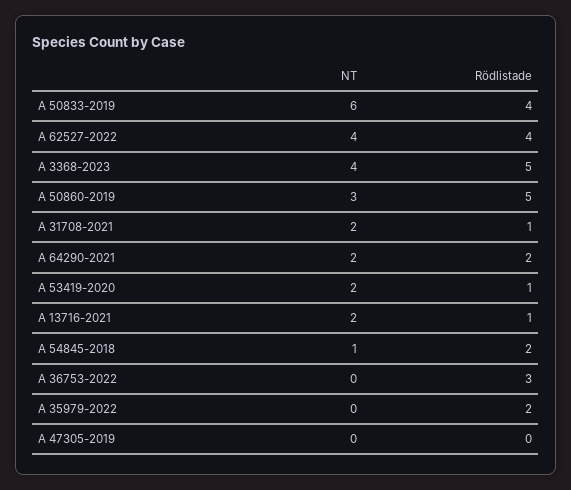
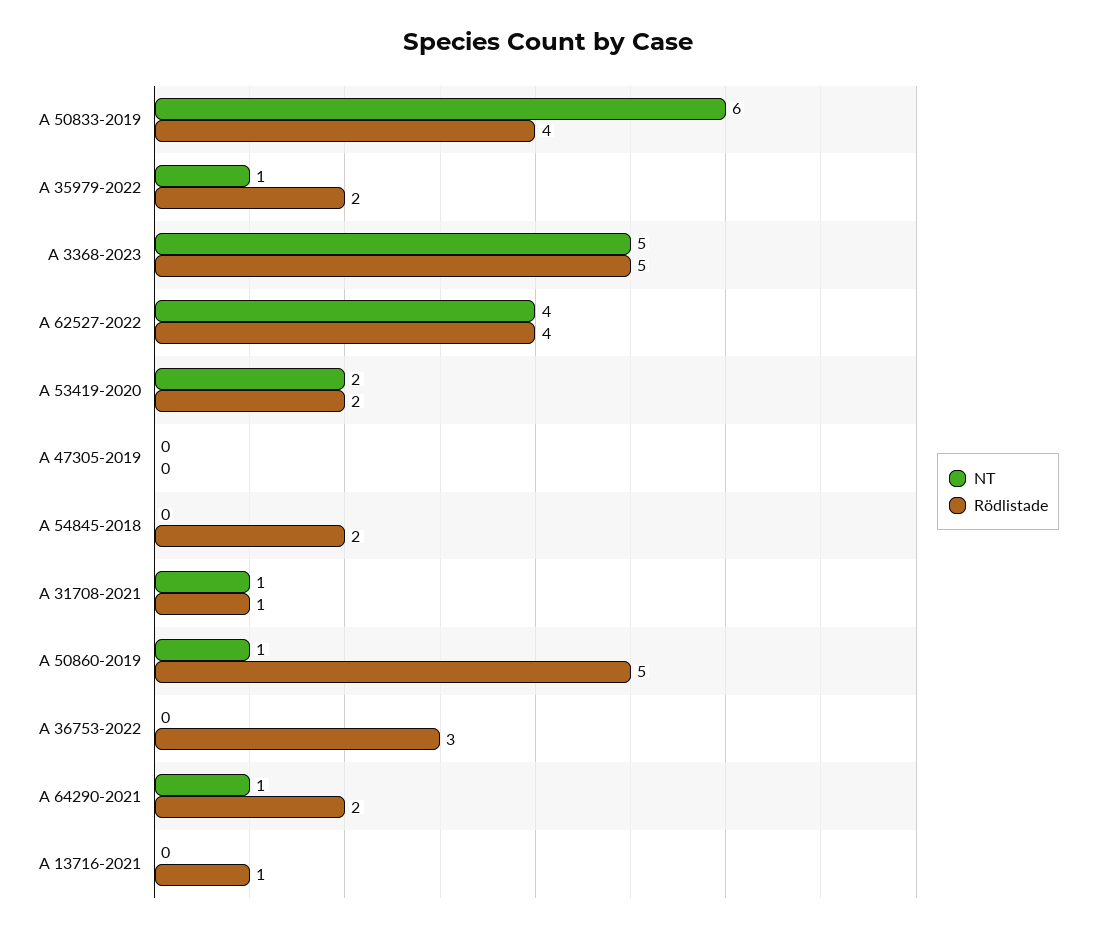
NT, A 3368-2023: 4 -> 5
NT, A 50860-2019: 3 -> 1
NT, A 31708-2021: 2 -> 1
NT, A 64290-2021: 2 -> 1
Rödlistade, A 53419-2020: 1 -> 2
NT, A 13716-2021: 2 -> 0
NT, A 54845-2018: 1 -> 0
NT, A 35979-2022: 0 -> 1

